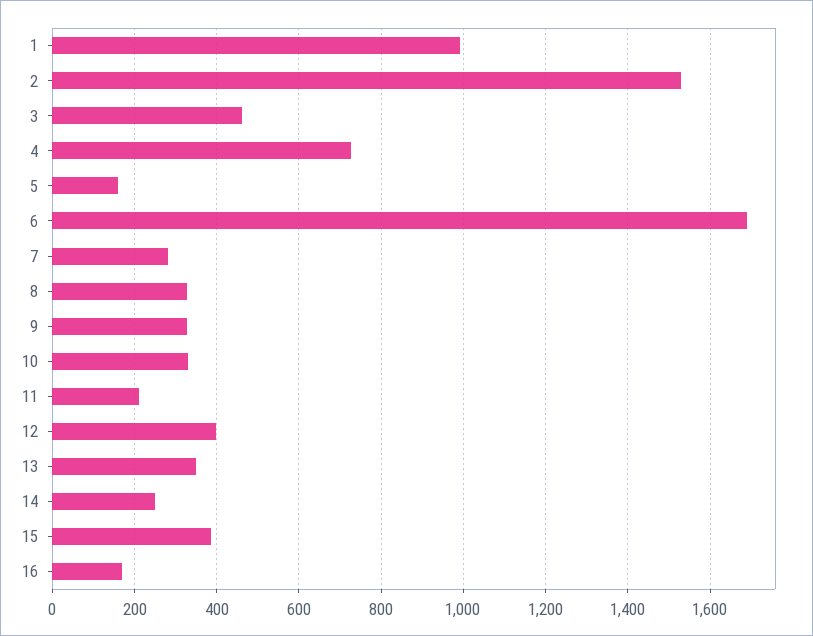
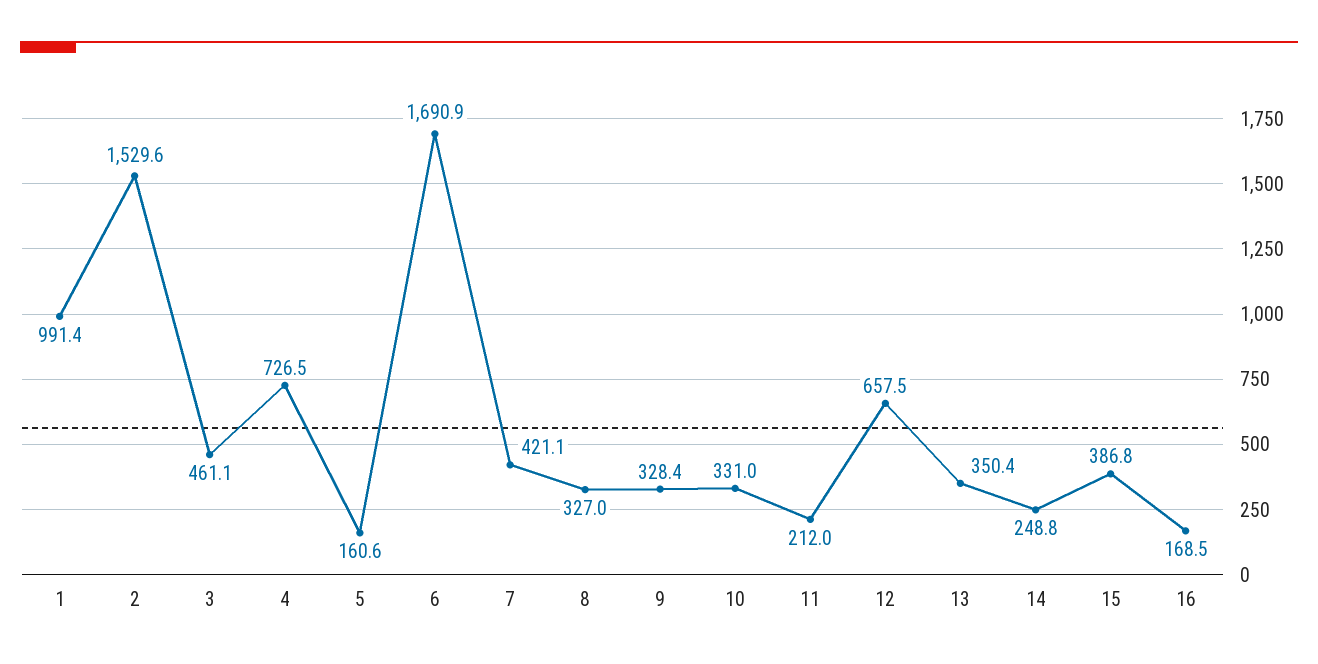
7: 280 -> 421.1
12: 400 -> 657.5

